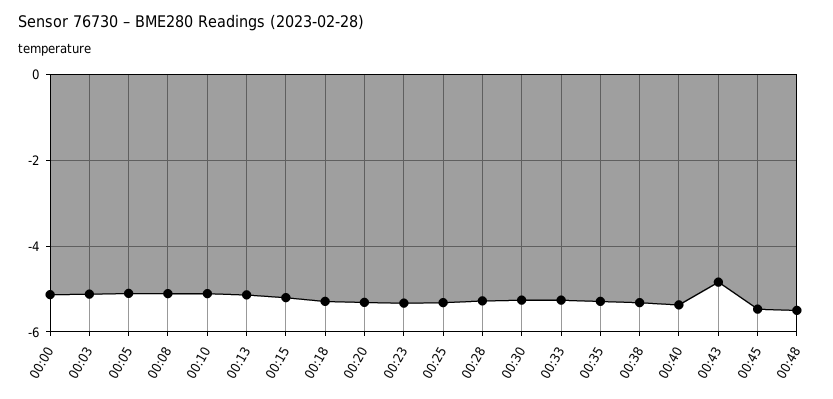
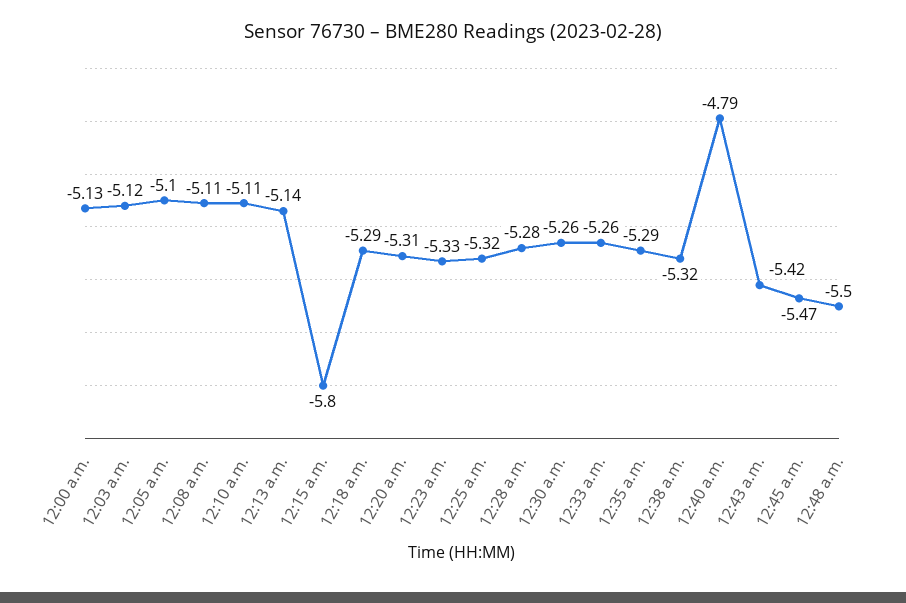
00:15: -5.2 -> -5.8
00:40: -5.4 -> -4.79
00:43: -4.8 -> -5.42

